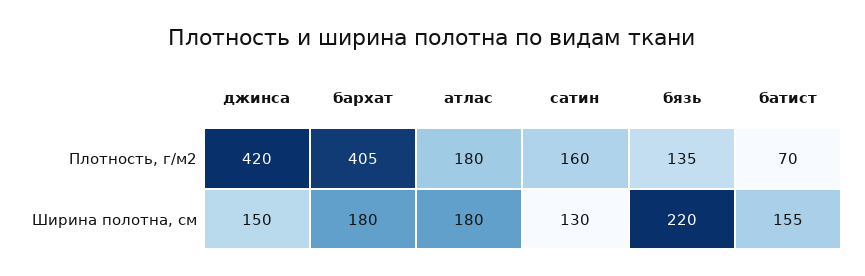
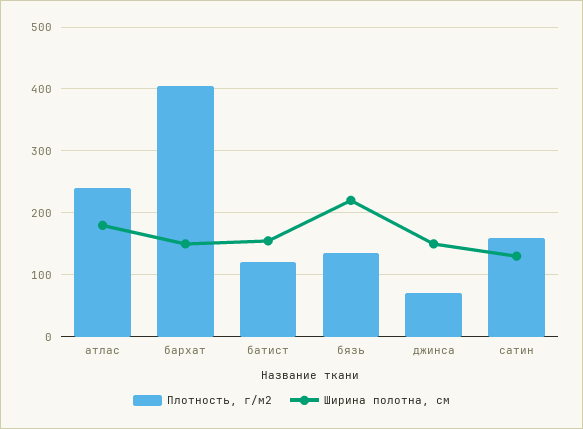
Плотность, г/м2, джинса: 420 -> 70
Плотность, г/м2, атлас: 180 -> 240
Плотность, г/м2, батист: 70 -> 120
Ширина полотна, см, бархат: 180 -> 150

